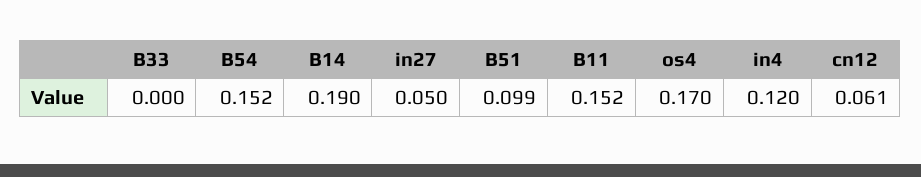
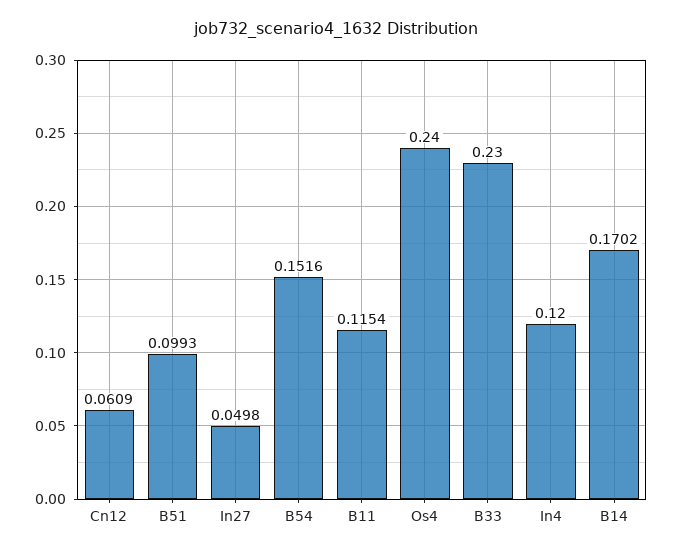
B33: 0 -> 0.23
B14: 0.19 -> 0.1702
B11: 0.152 -> 0.1154
os4: 0.17 -> 0.24

